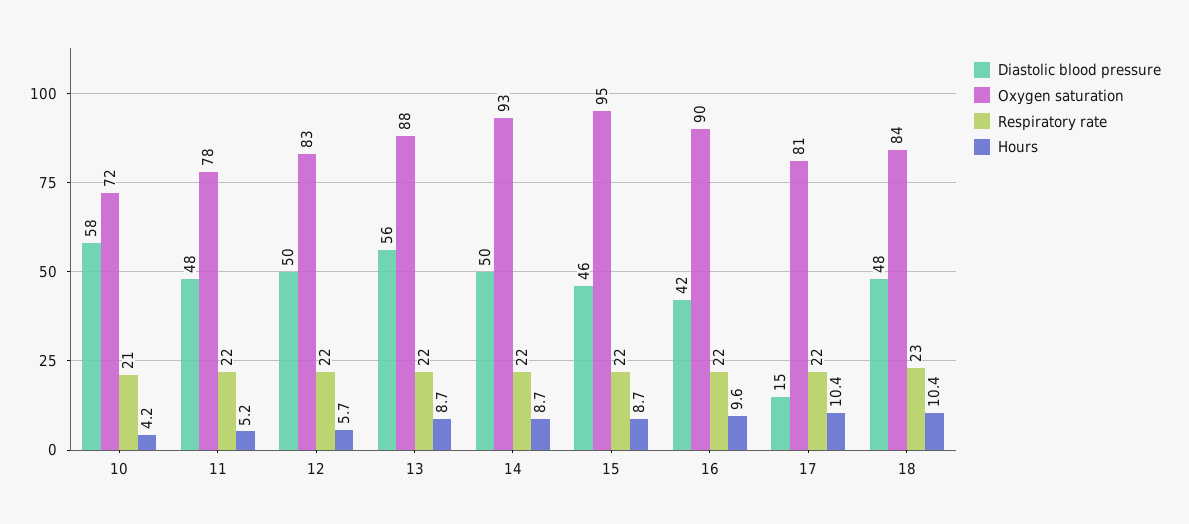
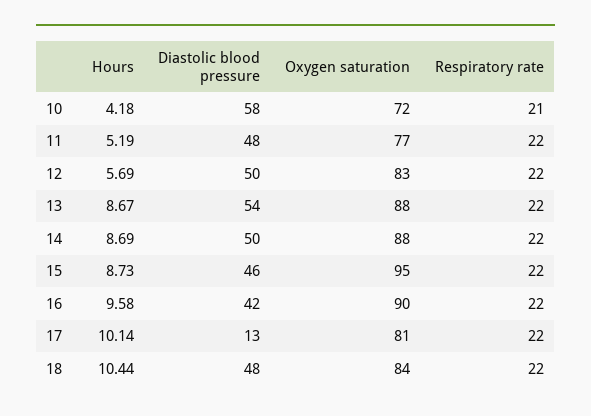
Oxygen saturation, 11: 78 -> 77
Diastolic blood pressure, 13: 56 -> 54
Oxygen saturation, 14: 93 -> 88
Diastolic blood pressure, 17: 15 -> 13
Hours, 17: 10.4 -> 10.14
Respiratory rate, 18: 23 -> 22

